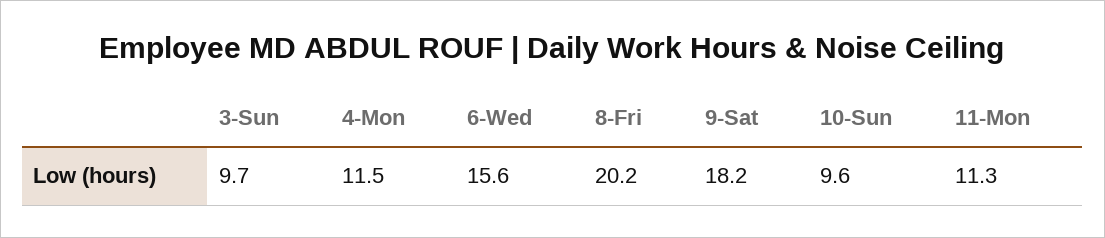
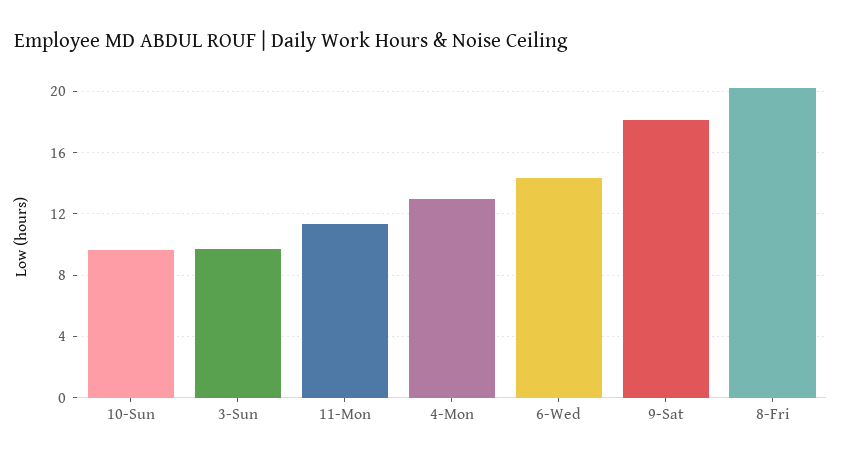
4-Mon: 11.5 -> 13
6-Wed: 15.6 -> 14.5

